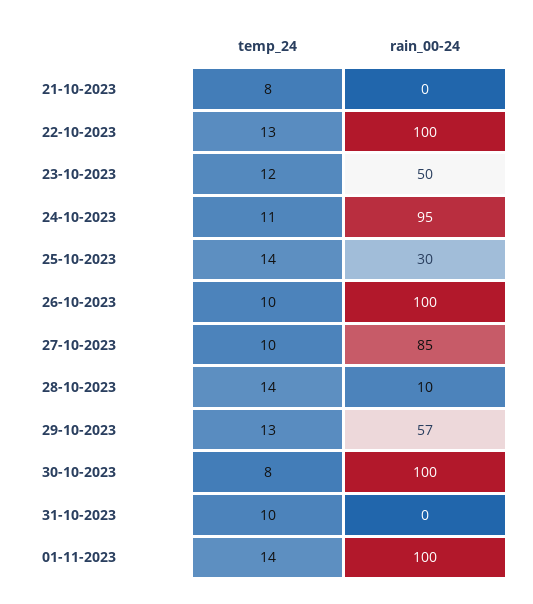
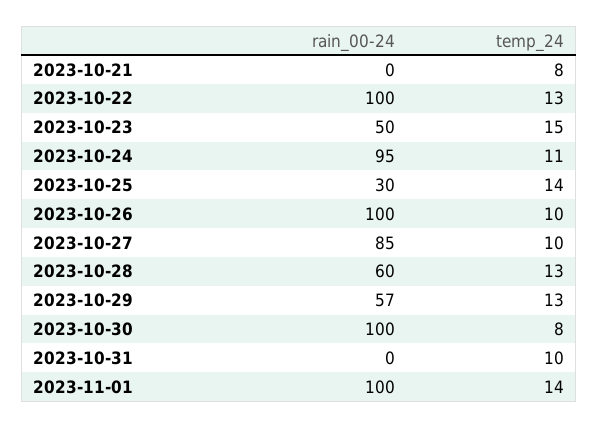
temp_24, 23-10-2023: 12 -> 15
temp_24, 28-10-2023: 14 -> 13
rain_00-24, 28-10-2023: 10 -> 60

